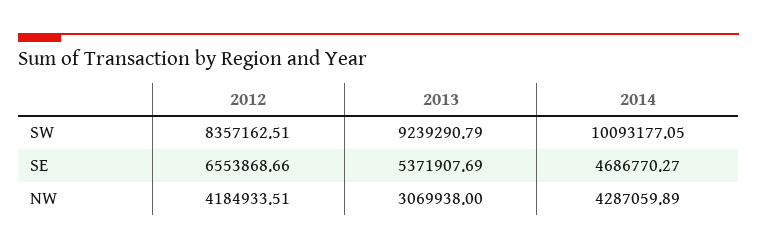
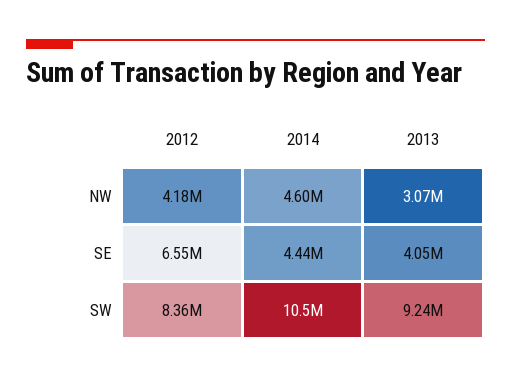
2014, SW: 10093177.05 -> 10500000
2013, SE: 5371907.69 -> 4050000
2014, SE: 4686770.27 -> 4440000
2014, NW: 4287059.89 -> 4600000

